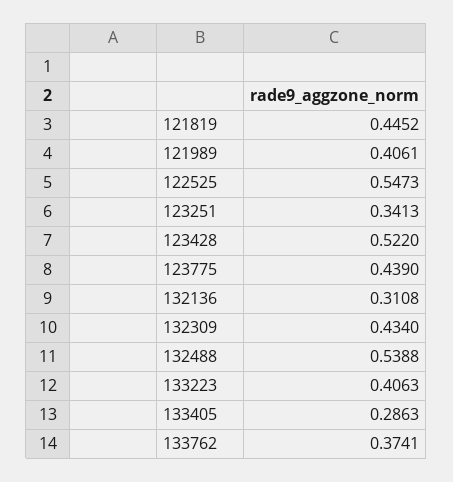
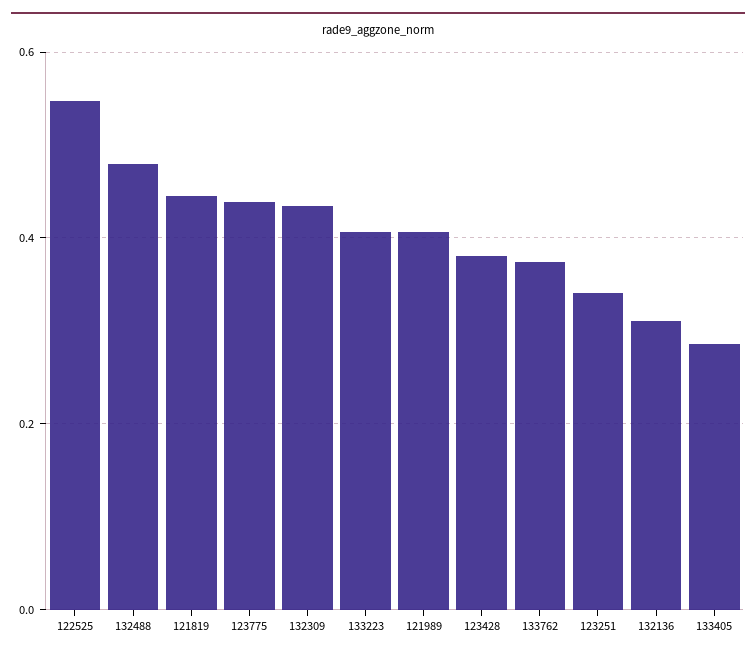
123428: 0.522 -> 0.38
132488: 0.5388 -> 0.48

